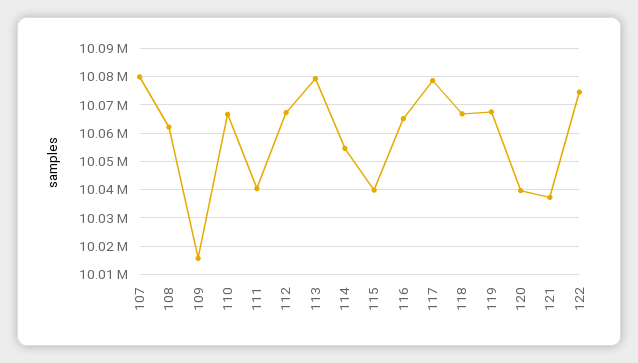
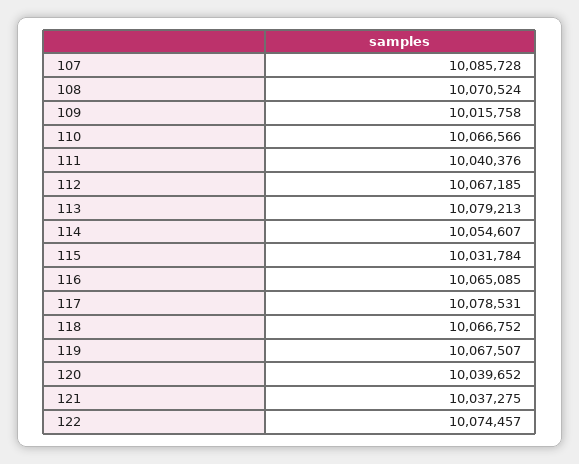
107: 10080000 -> 10085728
108: 10062500 -> 10070524
115: 10040000 -> 10031784

